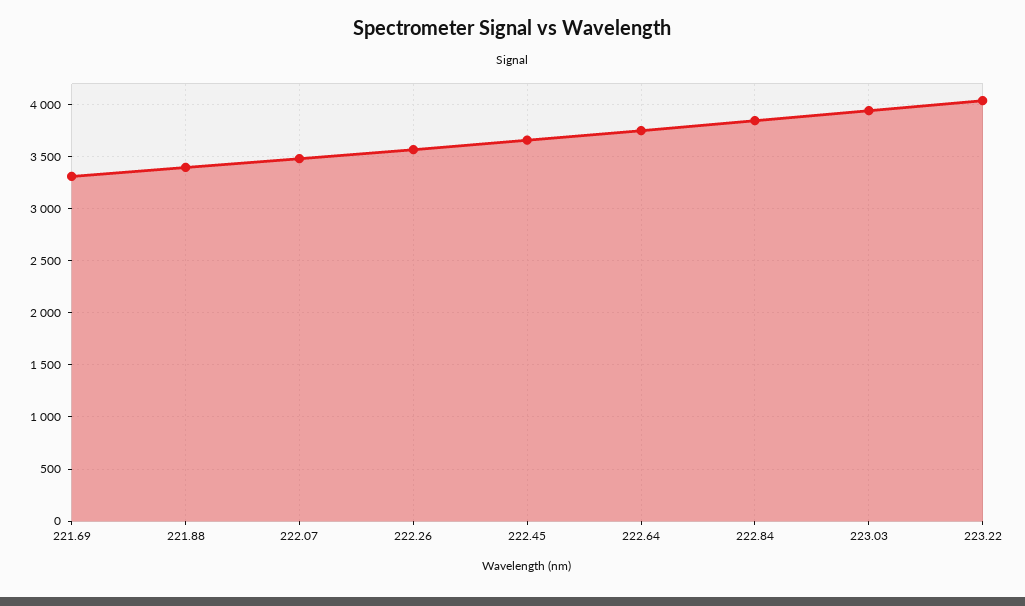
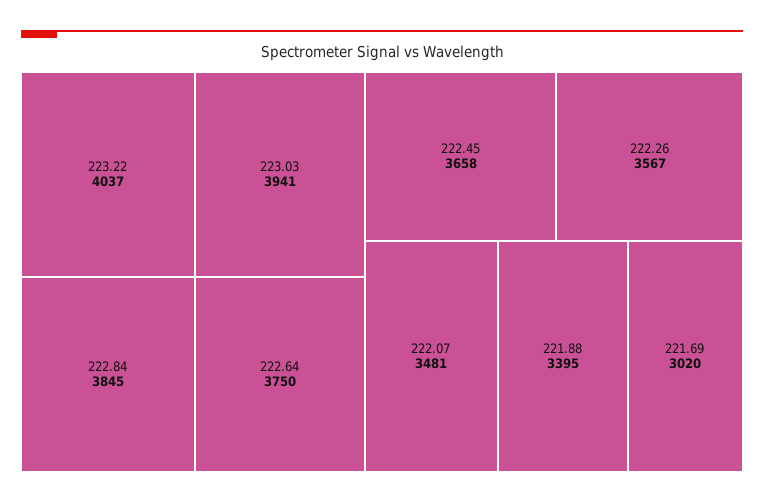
221.69: 3300 -> 3020

